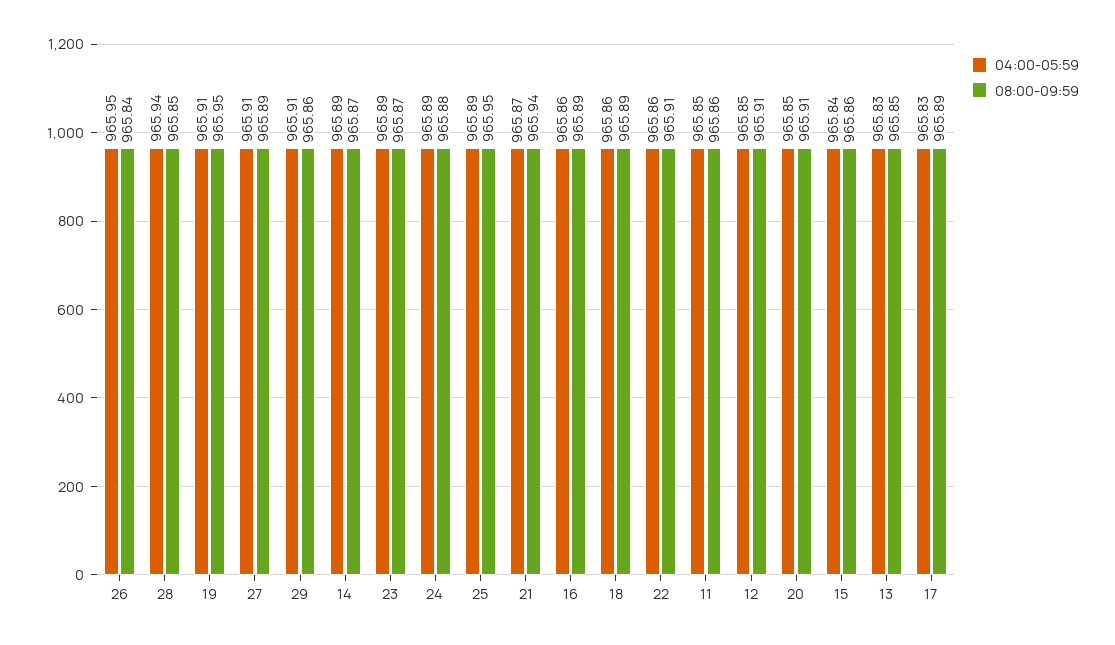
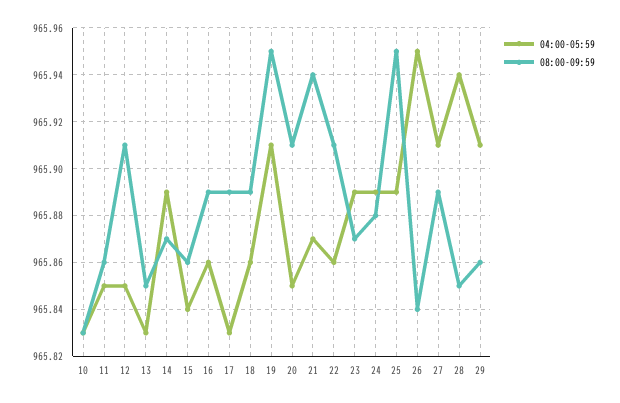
04:00-05:59, 10: none -> 965.83
08:00-09:59, 10: none -> 965.83

